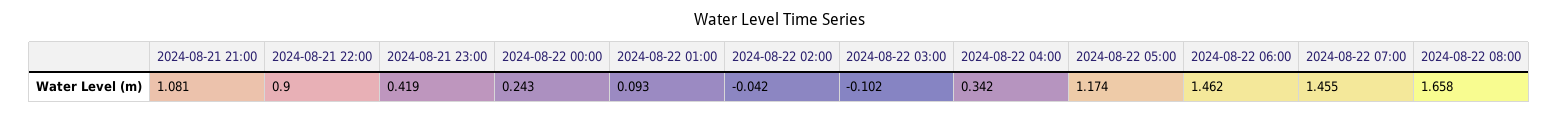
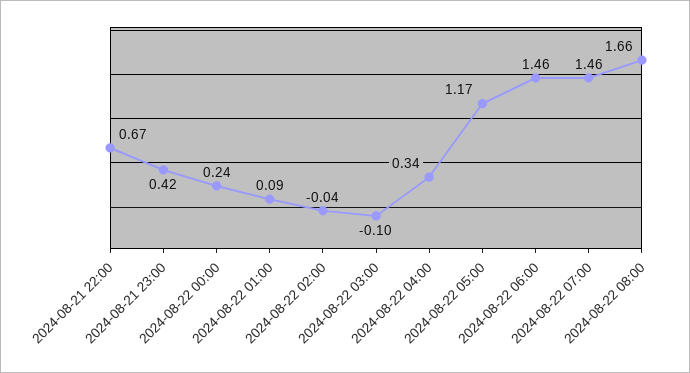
2024-08-21 21:00: 1.081 -> none
2024-08-21 22:00: 0.9 -> 0.67

